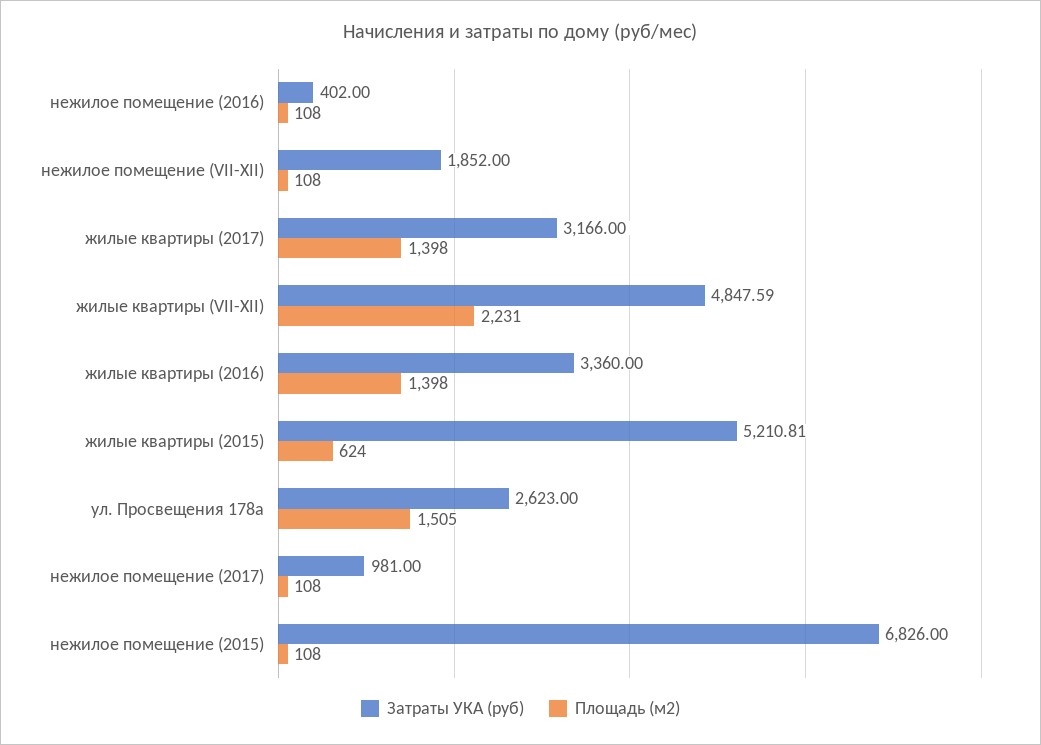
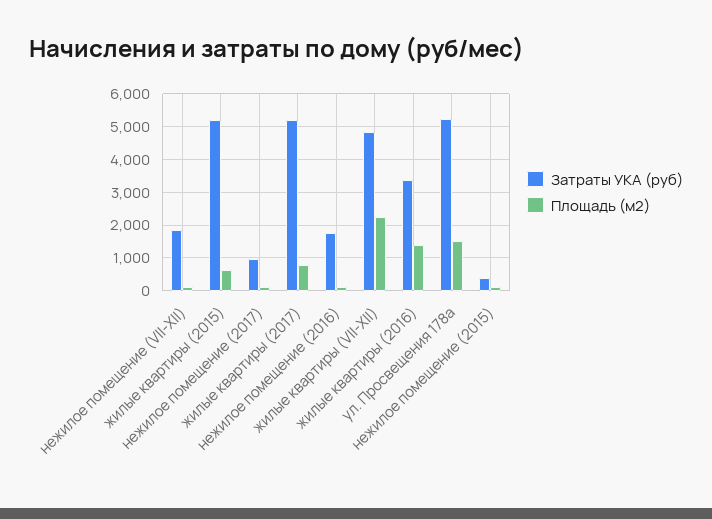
Затраты УКА (руб), нежилое помещение (2016): 402 -> 1800
Затраты УКА (руб), жилые квартиры (2017): 3166 -> 5200
Площадь (м2), жилые квартиры (2017): 1398 -> 800
Затраты УКА (руб), ул. Просвещения 178а: 2623 -> 5200
Затраты УКА (руб), нежилое помещение (2015): 6826 -> 400

